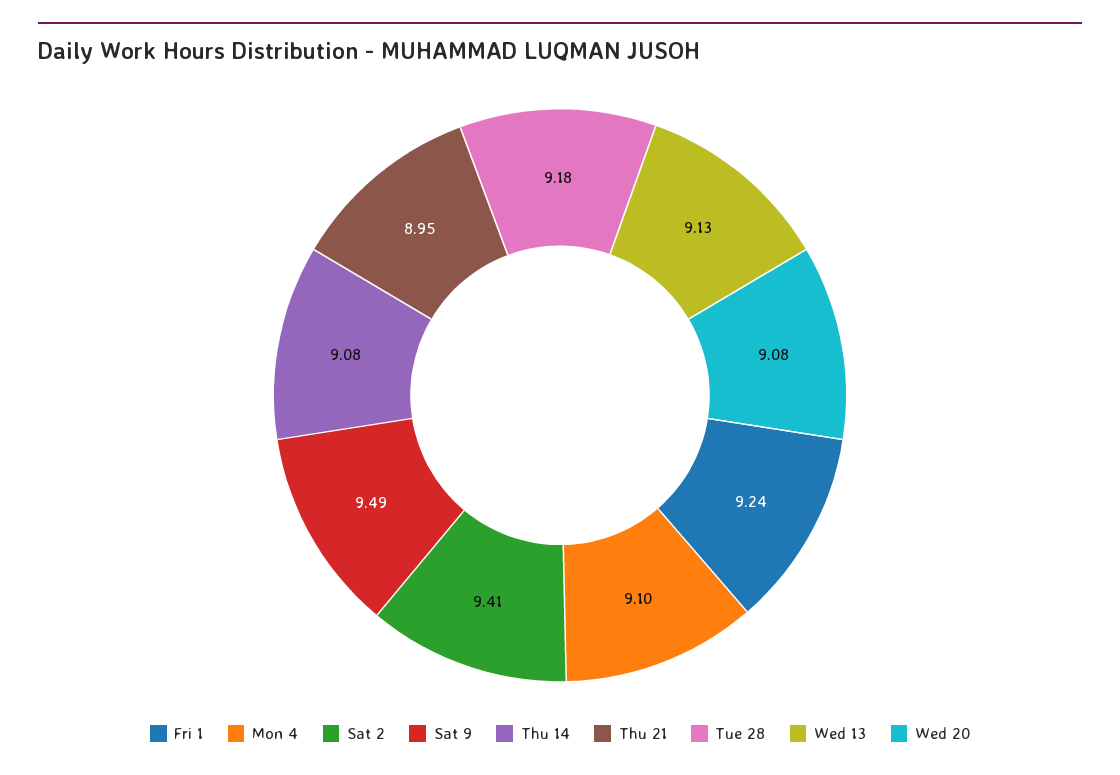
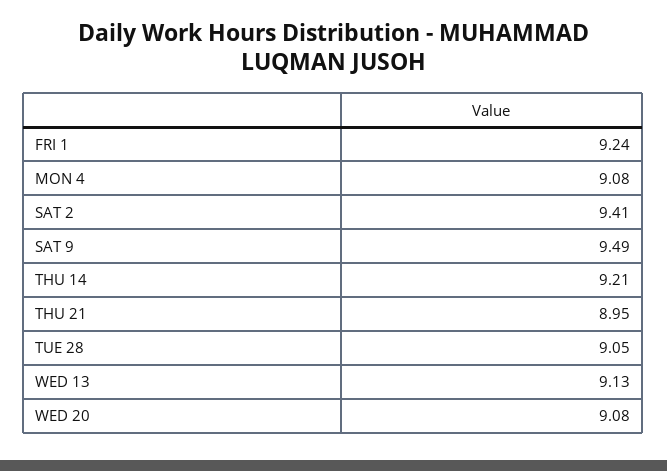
Mon 4: 9.1 -> 9.08
Thu 14: 9.08 -> 9.21
Tue 28: 9.18 -> 9.05

